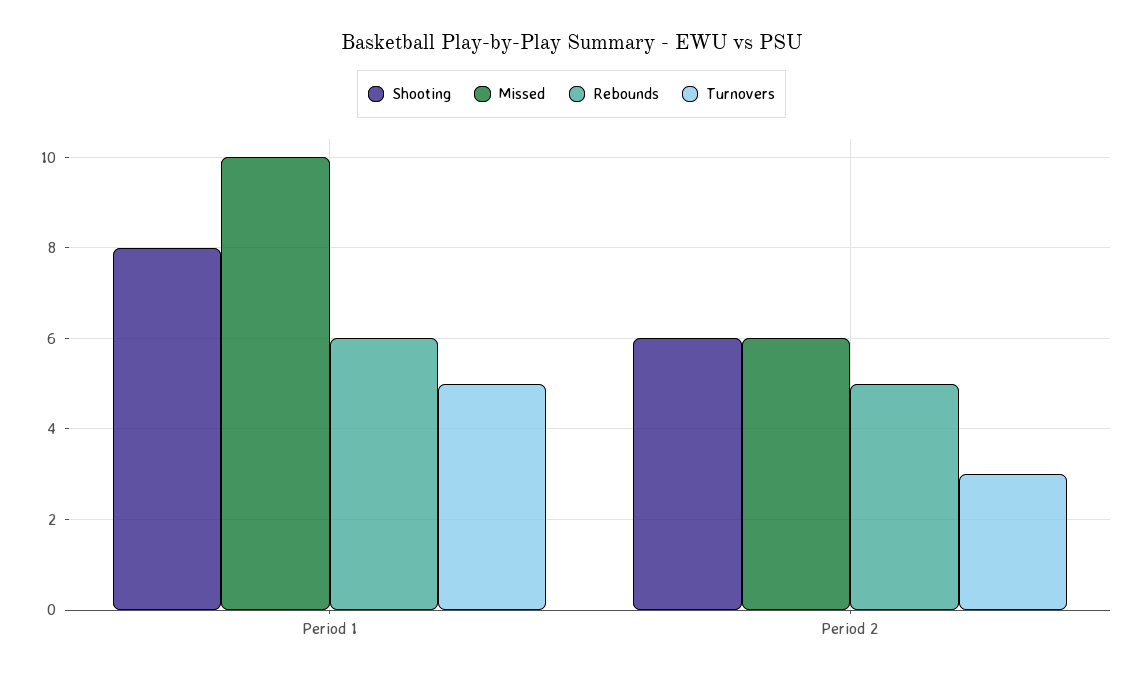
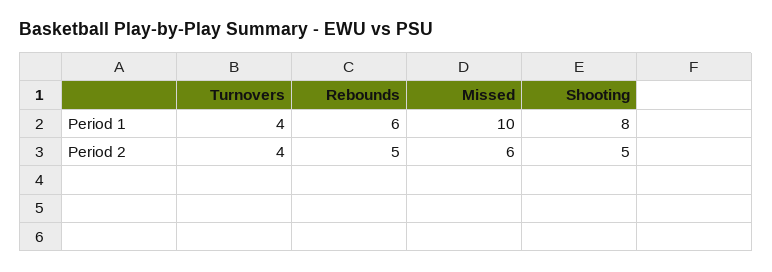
Turnovers, Period 1: 5 -> 4
Shooting, Period 2: 6 -> 5
Turnovers, Period 2: 3 -> 4

